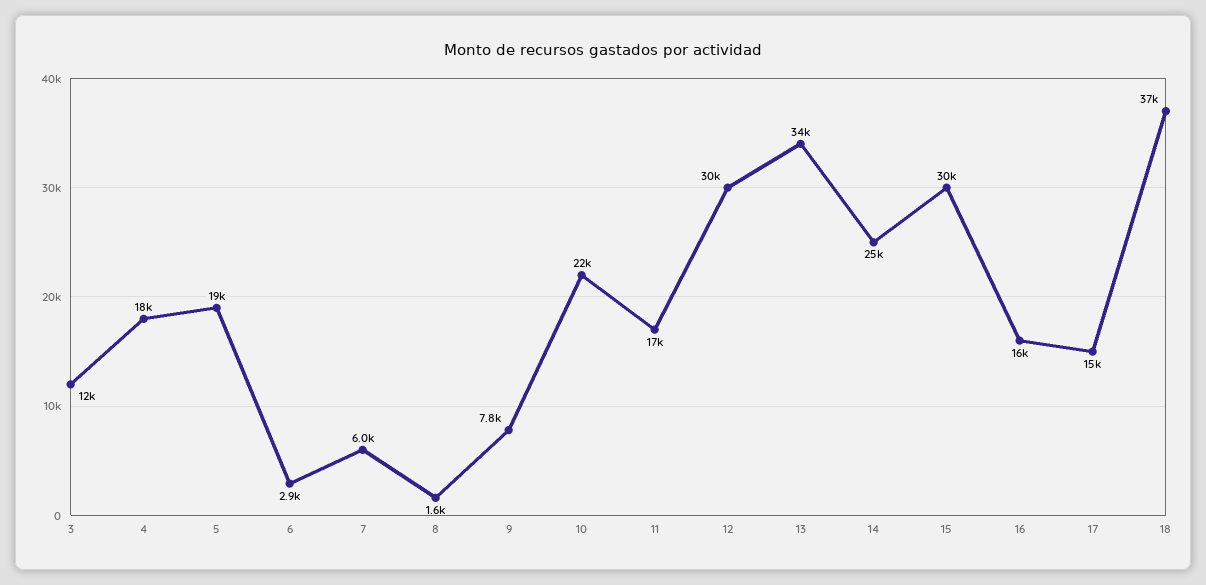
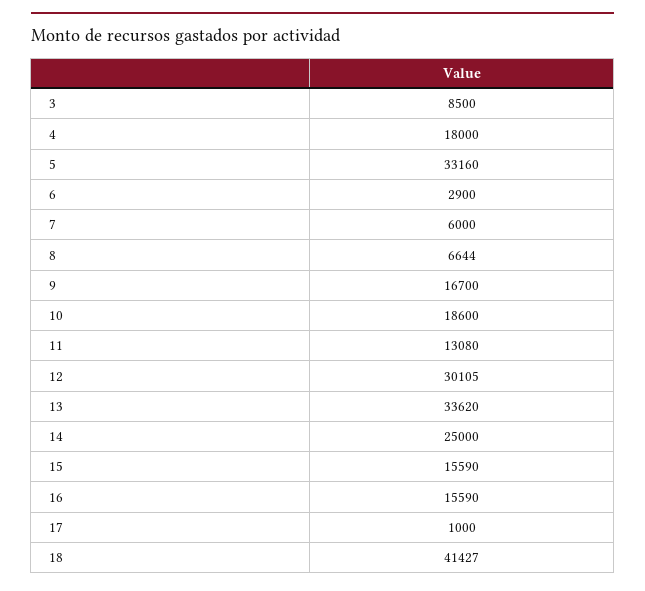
3: 12000 -> 8500
5: 19000 -> 33160
8: 1600 -> 6644
9: 7800 -> 16700
10: 22000 -> 18600
11: 17000 -> 13080
15: 30000 -> 15590
17: 15000 -> 1000
18: 37000 -> 41427

